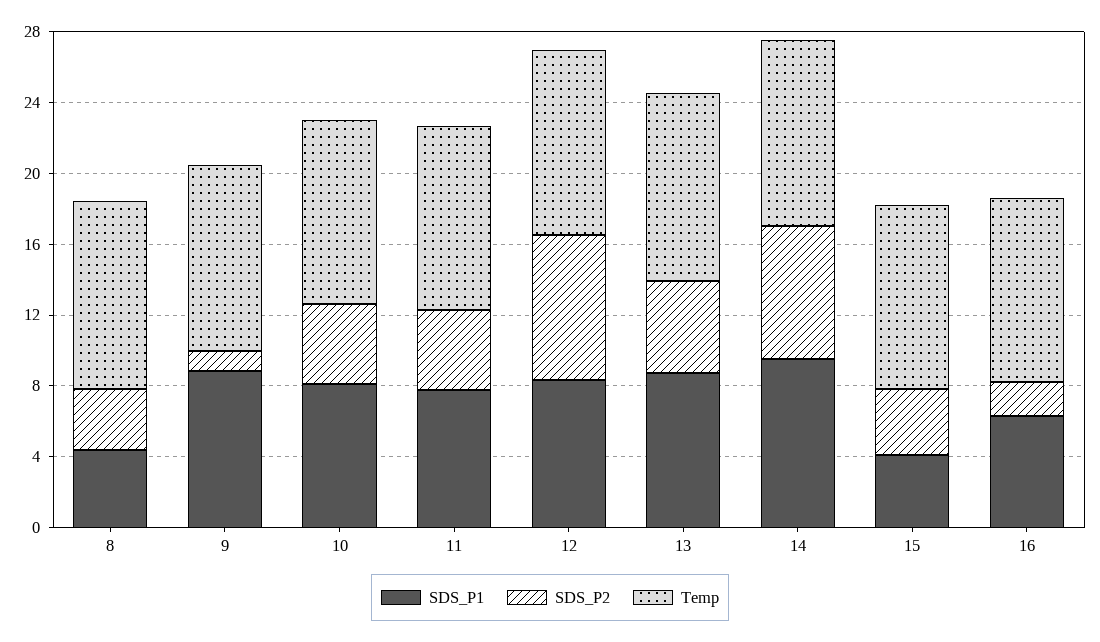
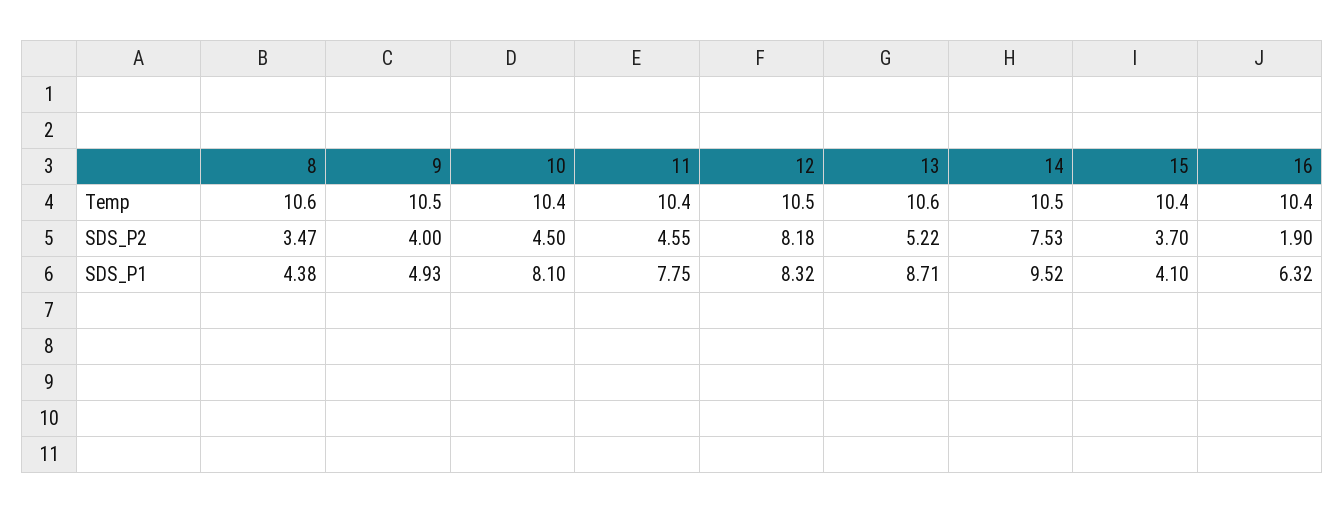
SDS_P1, 9: 9 -> 4.93
SDS_P2, 9: 1 -> 4

